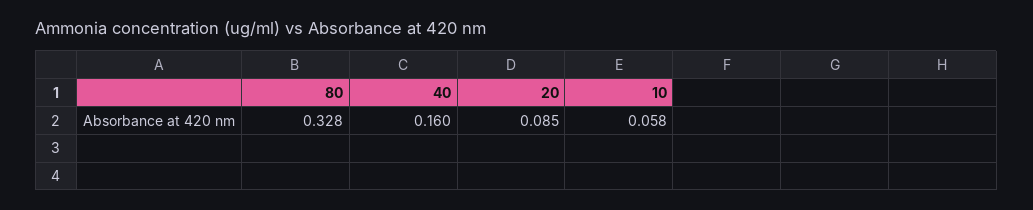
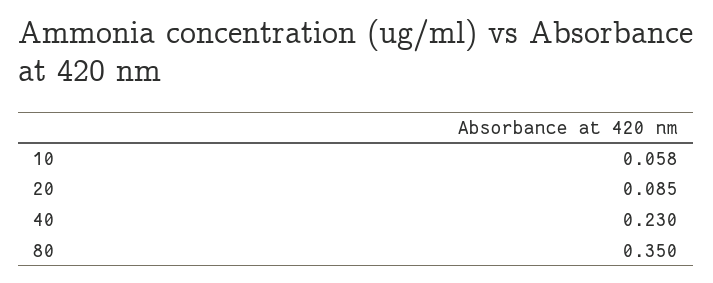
80: 0.328 -> 0.35
40: 0.16 -> 0.23

